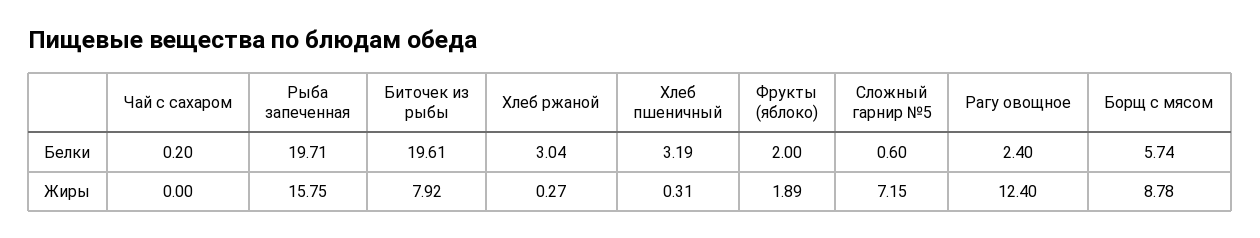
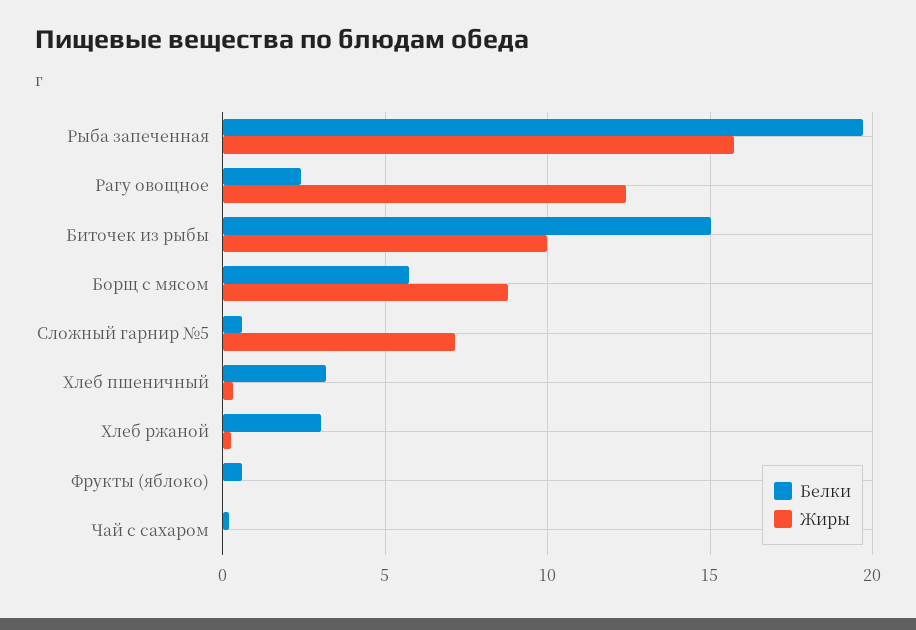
Белки, Биточек из рыбы: 19.61 -> 15
Белки, Фрукты (яблоко): 2 -> 0.5
Жиры, Биточек из рыбы: 7.92 -> 10
Жиры, Фрукты (яблоко): 1.89 -> 0

